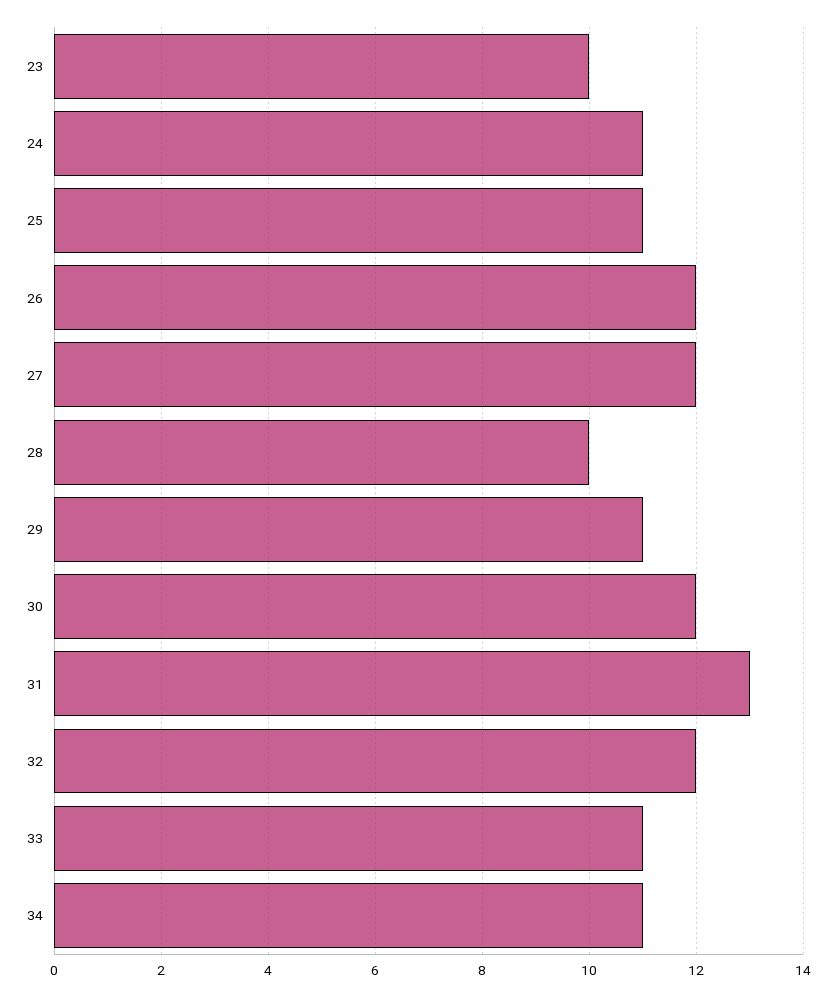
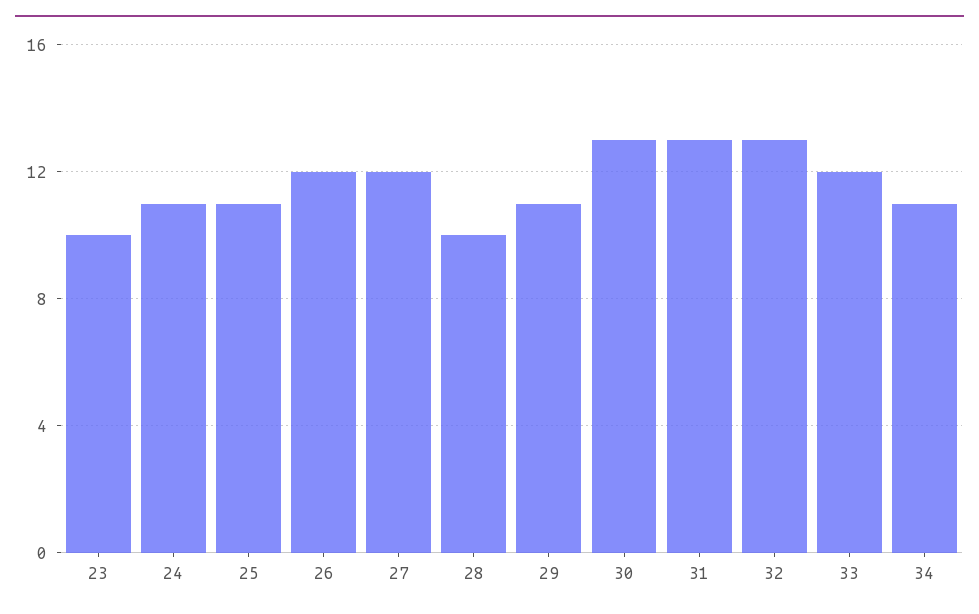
30: 12 -> 13
32: 12 -> 13
33: 11 -> 12

